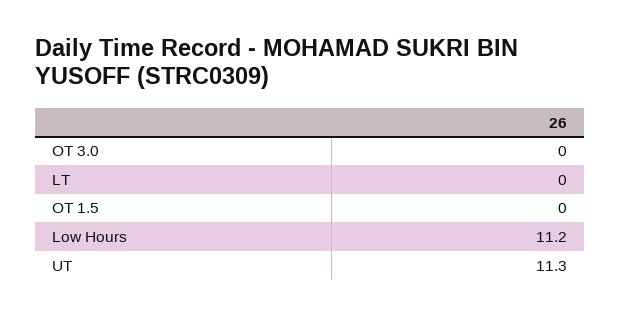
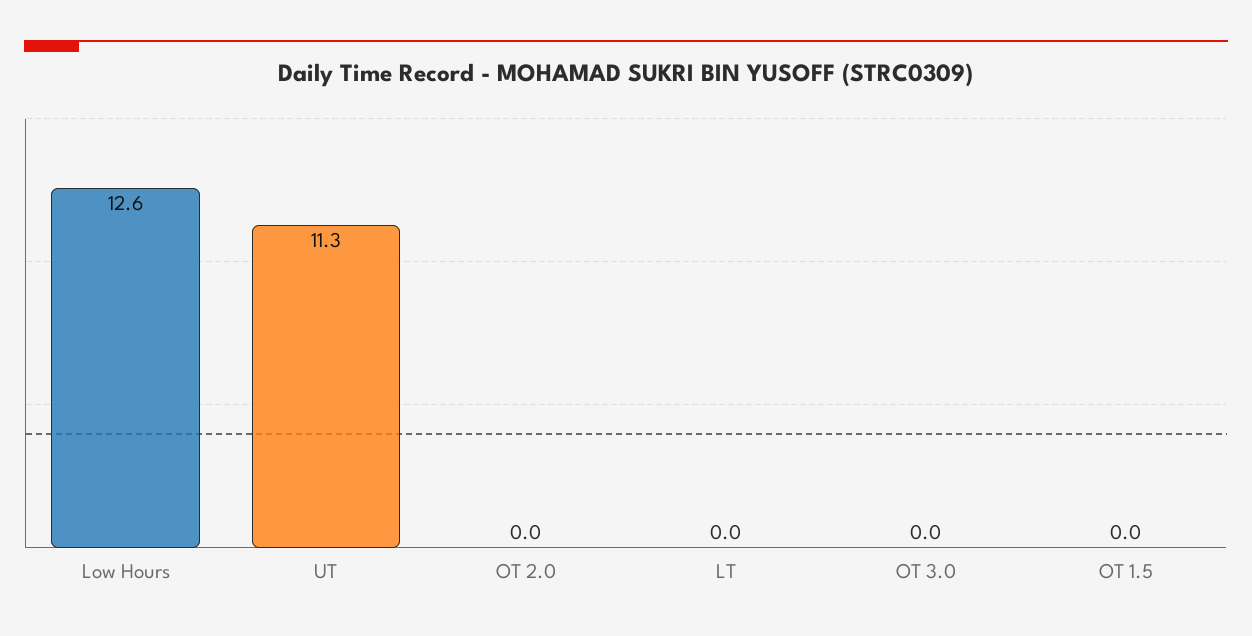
Low Hours: 11.2 -> 12.6
OT 2.0: none -> 0

